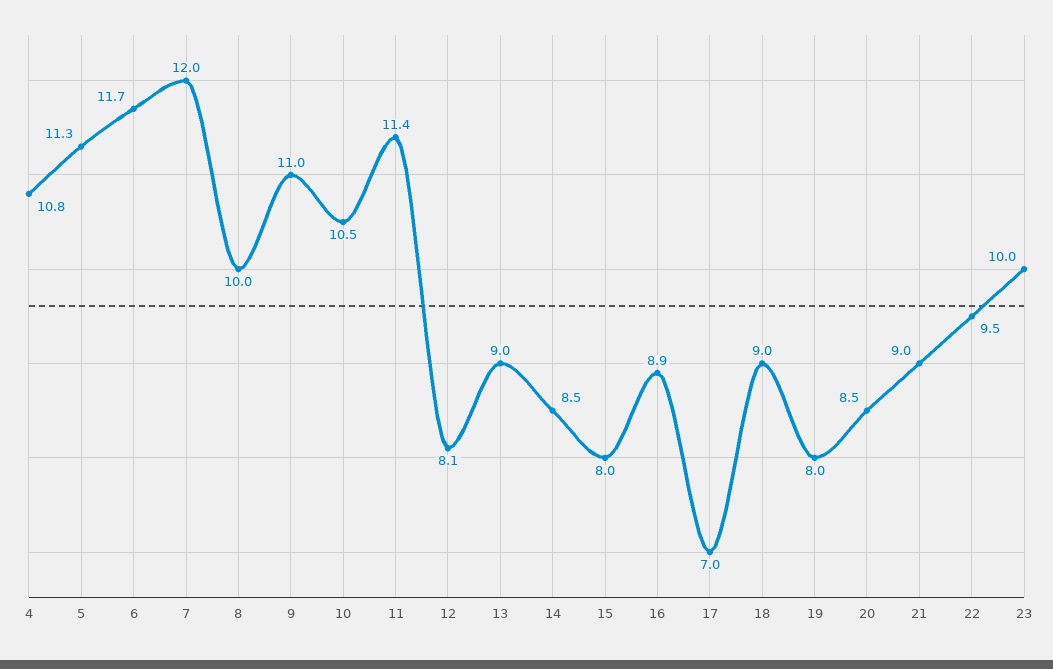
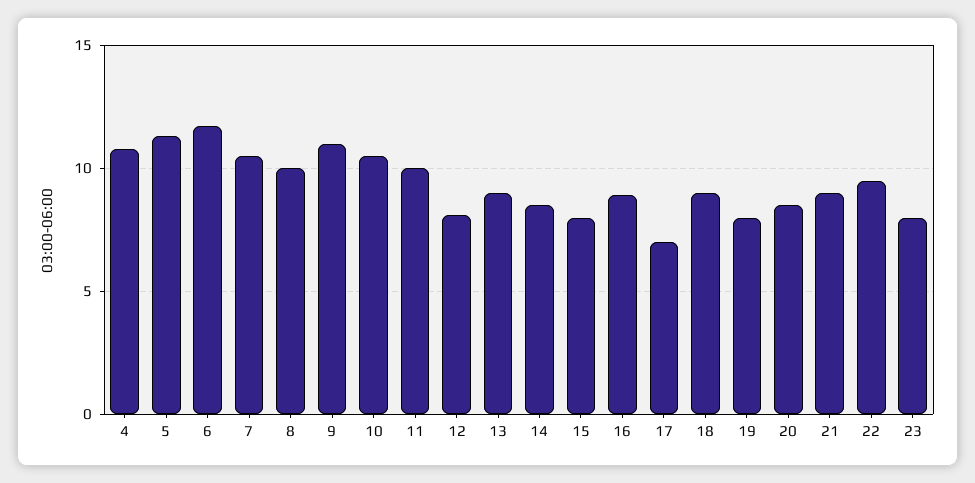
7: 12 -> 10.5
11: 11.4 -> 10
23: 10 -> 8

